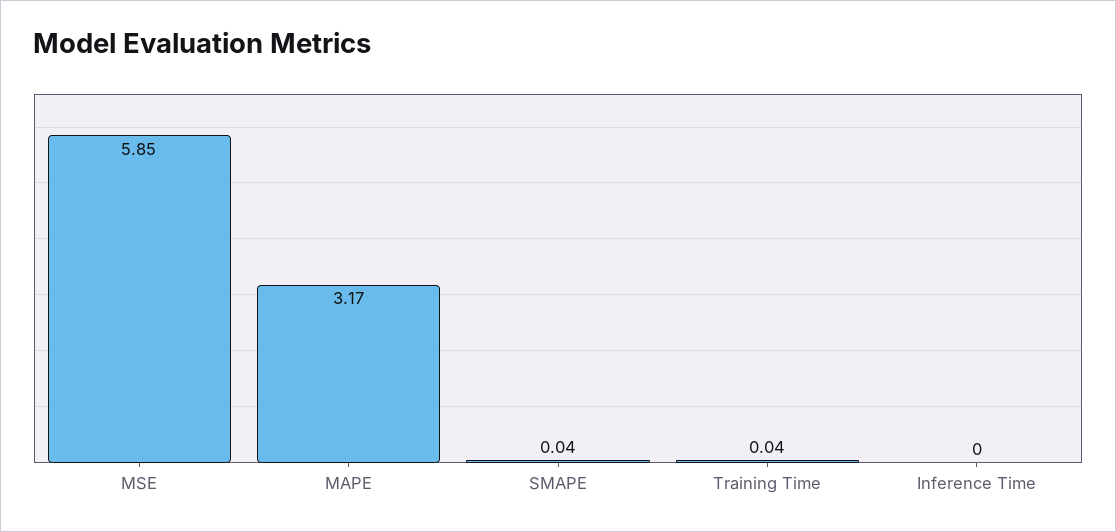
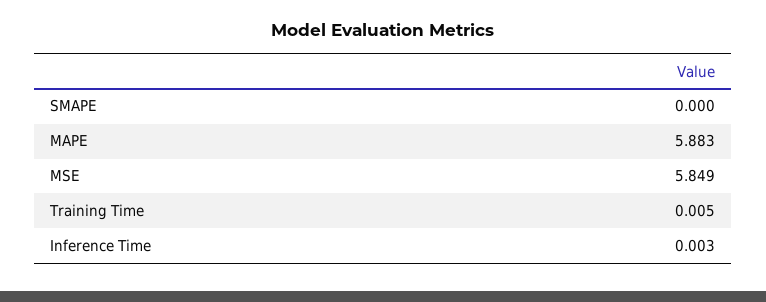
MAPE: 3.17 -> 5.883
SMAPE: 0.04 -> 0
Training Time: 0.04 -> 0.005

